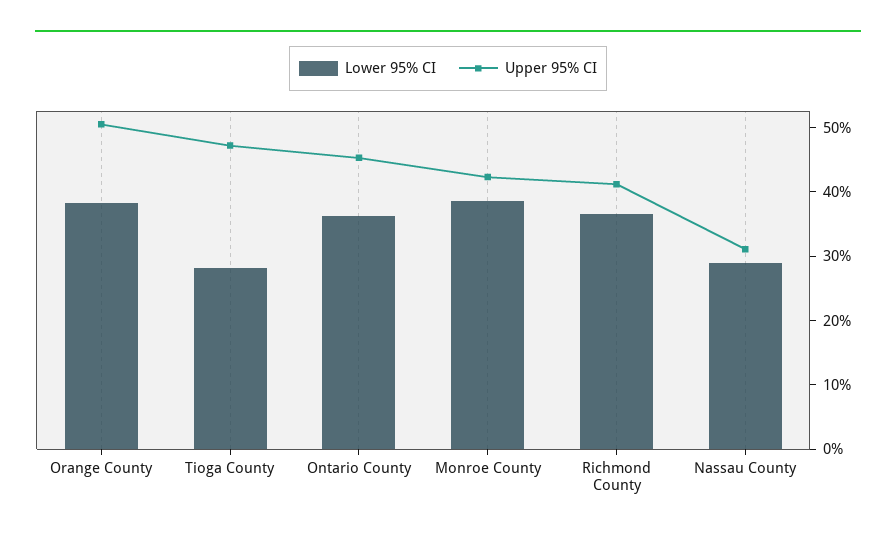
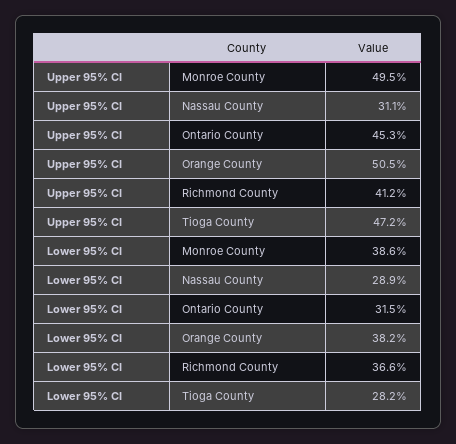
Lower 95% CI, Ontario County: 36 -> 31.5
Upper 95% CI, Monroe County: 42 -> 49.5

